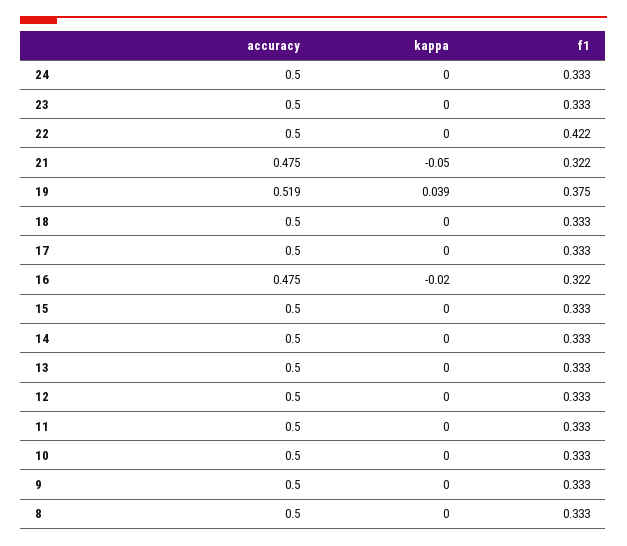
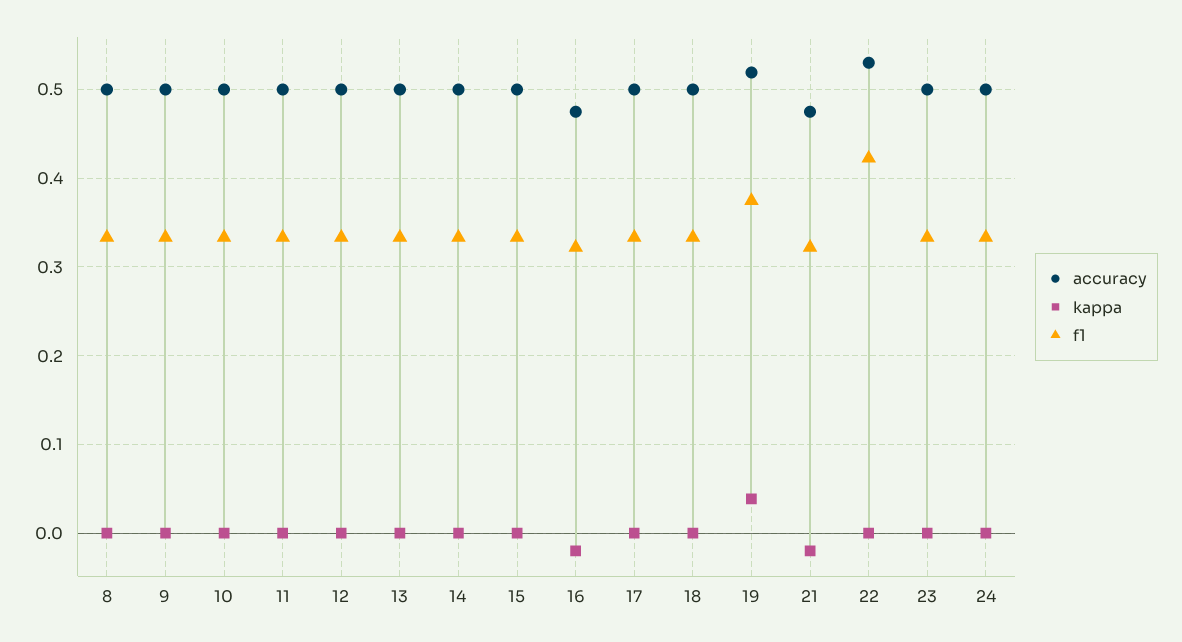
accuracy, 22: 0.5 -> 0.53
kappa, 21: -0.05 -> -0.02

